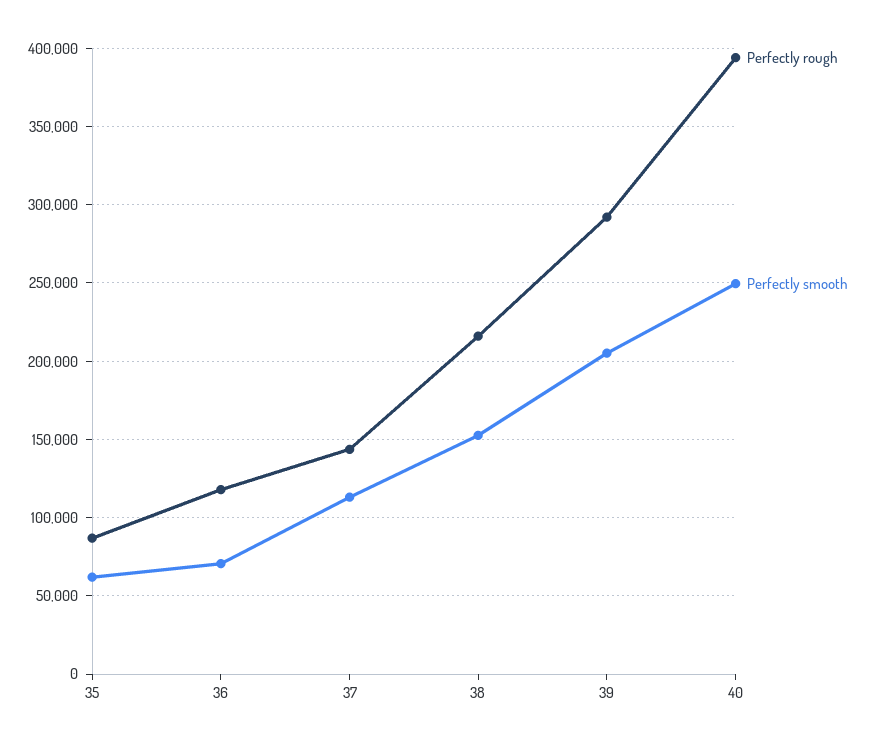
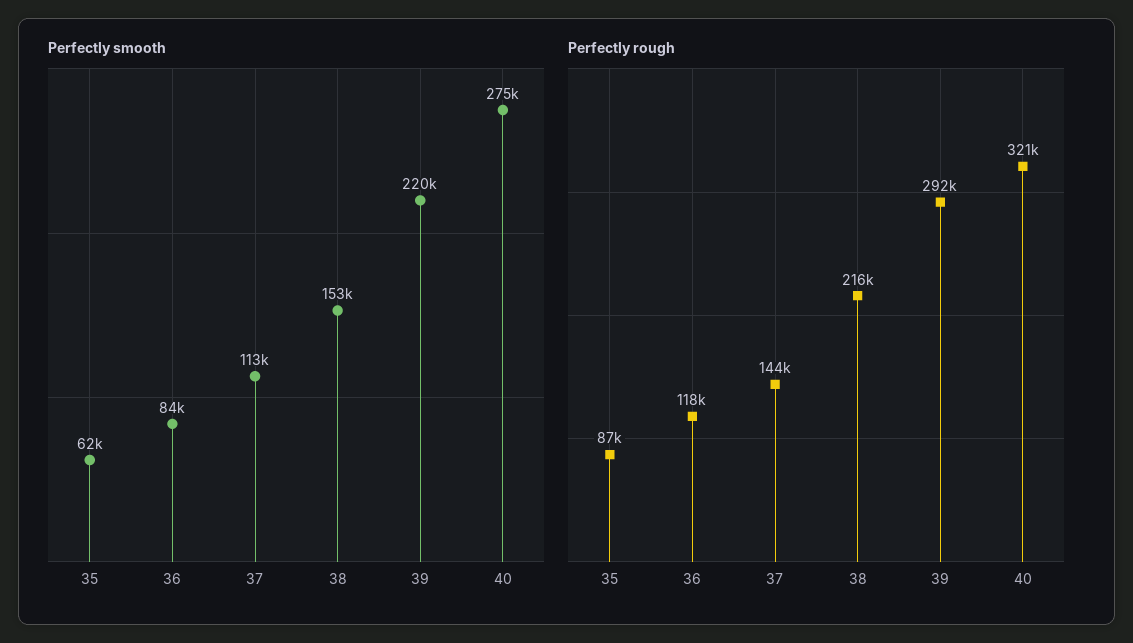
Perfectly smooth, 36: 70000 -> 84000
Perfectly smooth, 39: 205000 -> 220000
Perfectly rough, 40: 395000 -> 321000
Perfectly smooth, 40: 250000 -> 275000

